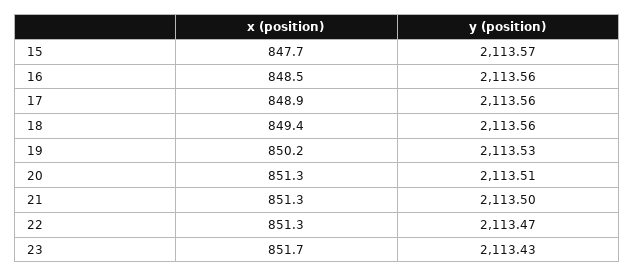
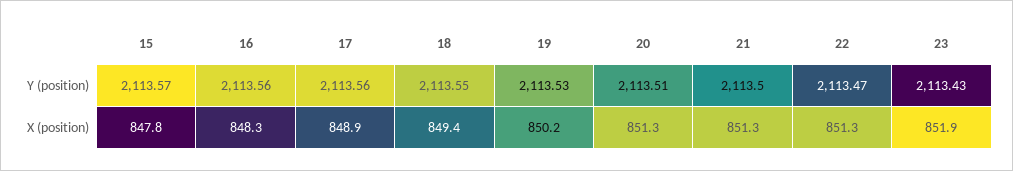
x (position), 15: 847.7 -> 847.8
x (position), 16: 848.5 -> 848.3
y (position), 18: 2113.56 -> 2113.55
x (position), 23: 851.7 -> 851.9

